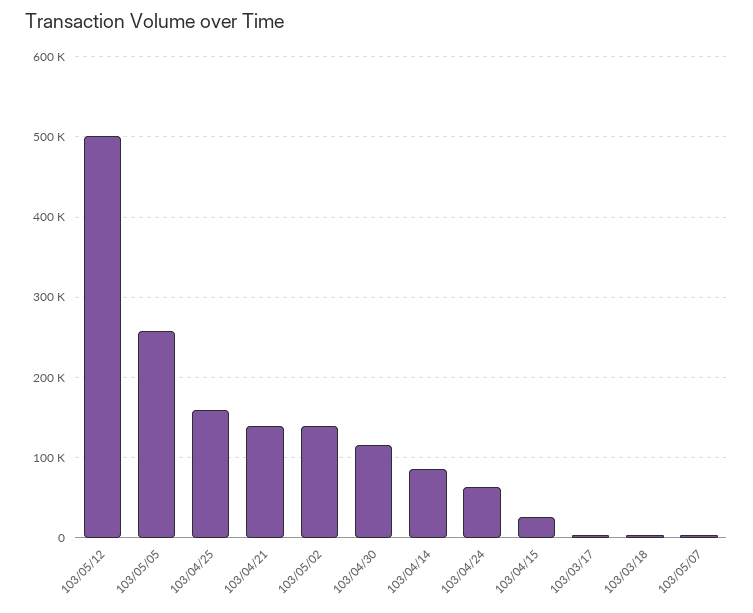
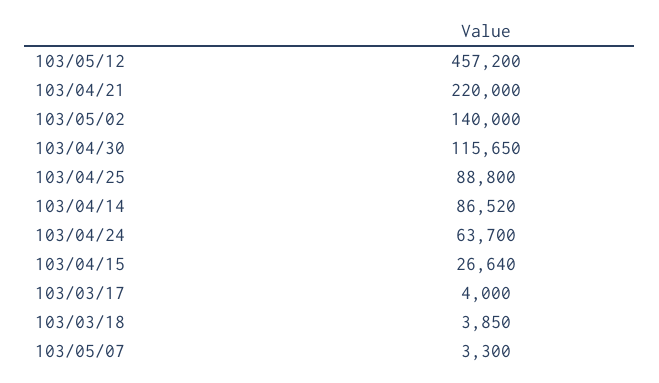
103/05/12: 500000 -> 457200
103/05/05: 260000 -> none
103/04/25: 160000 -> 88800
103/04/21: 140000 -> 220000

